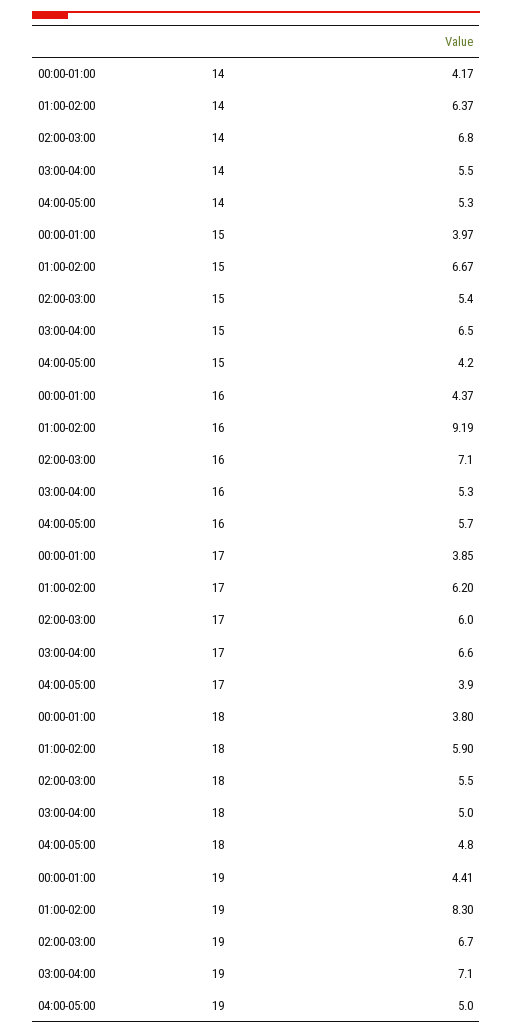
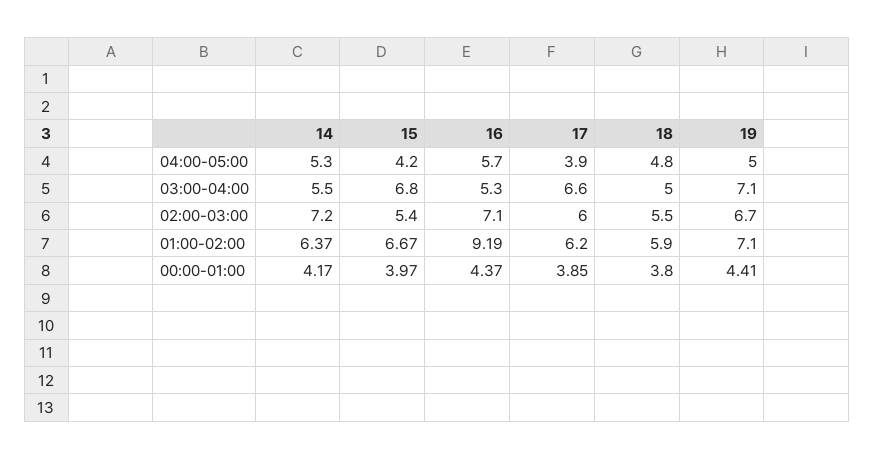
02:00-03:00, 14: 6.8 -> 7.2
03:00-04:00, 15: 6.5 -> 6.8
01:00-02:00, 19: 8.3 -> 7.1

